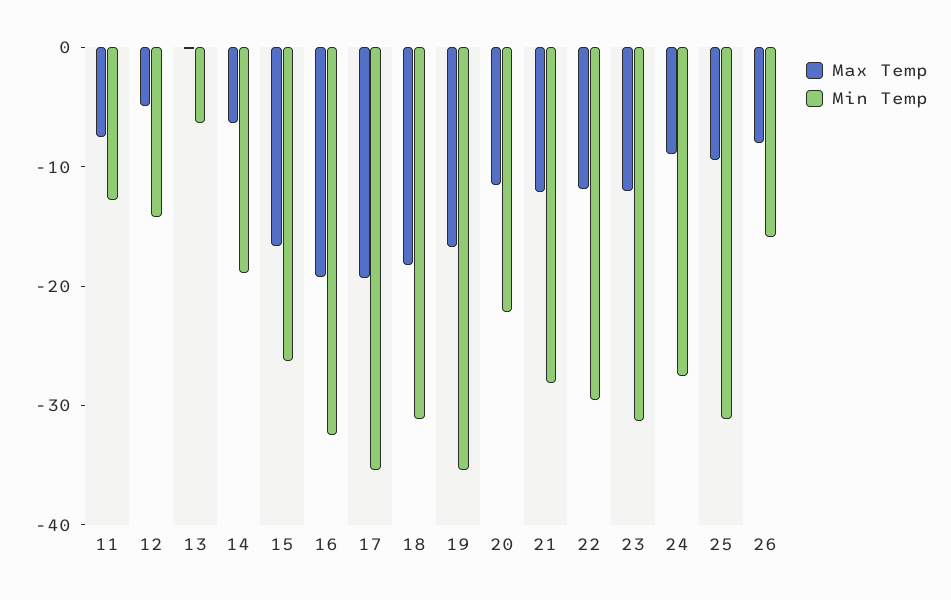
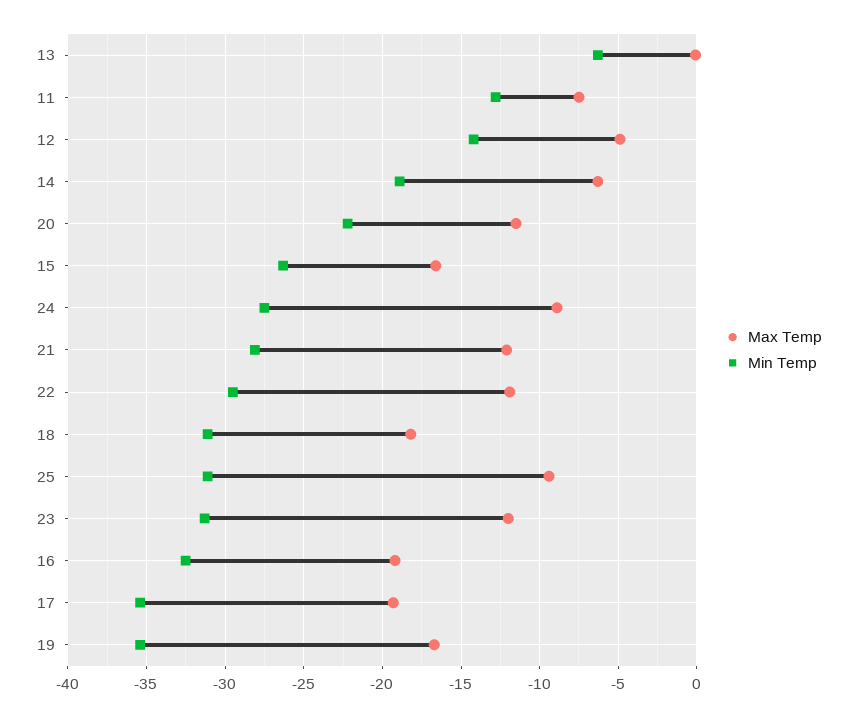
Max Temp, 26: -8 -> none
Min Temp, 26: -16 -> none

